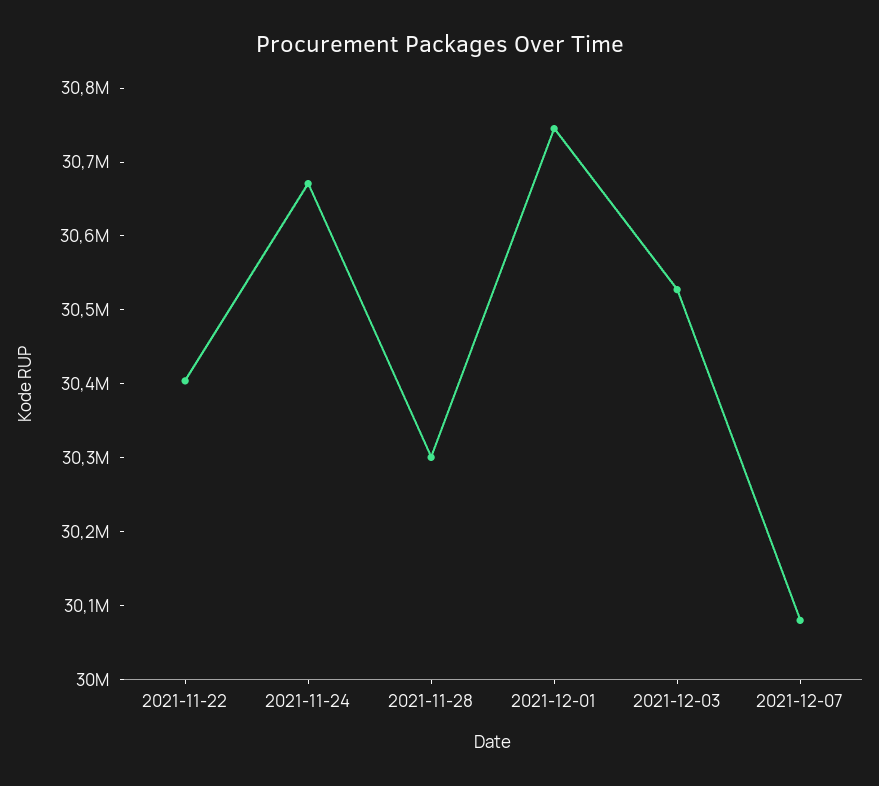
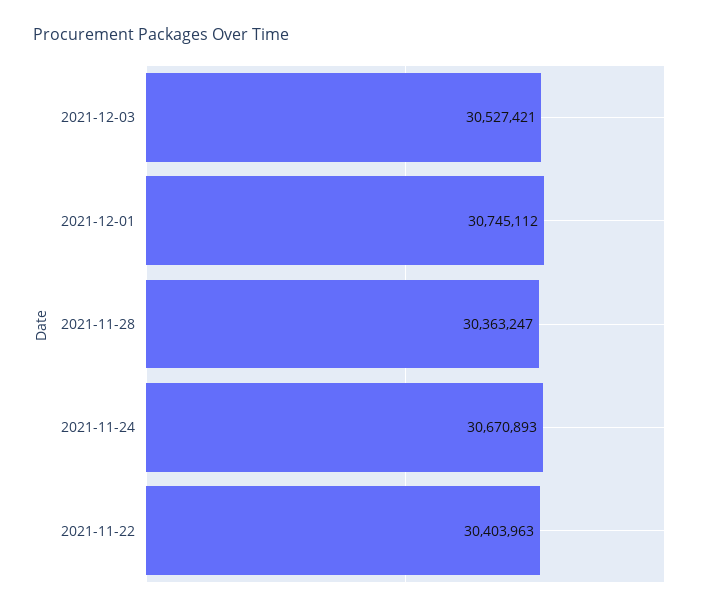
2021-11-28: 30300000 -> 30363247
2021-12-07: 30080000 -> none

